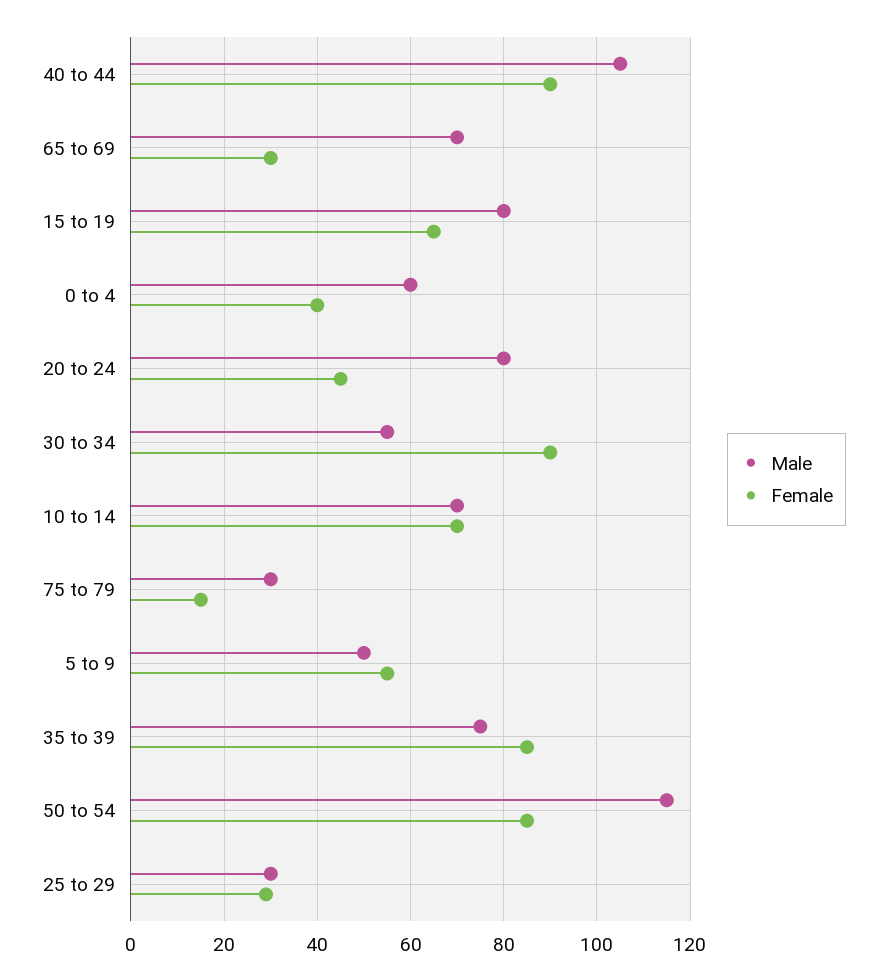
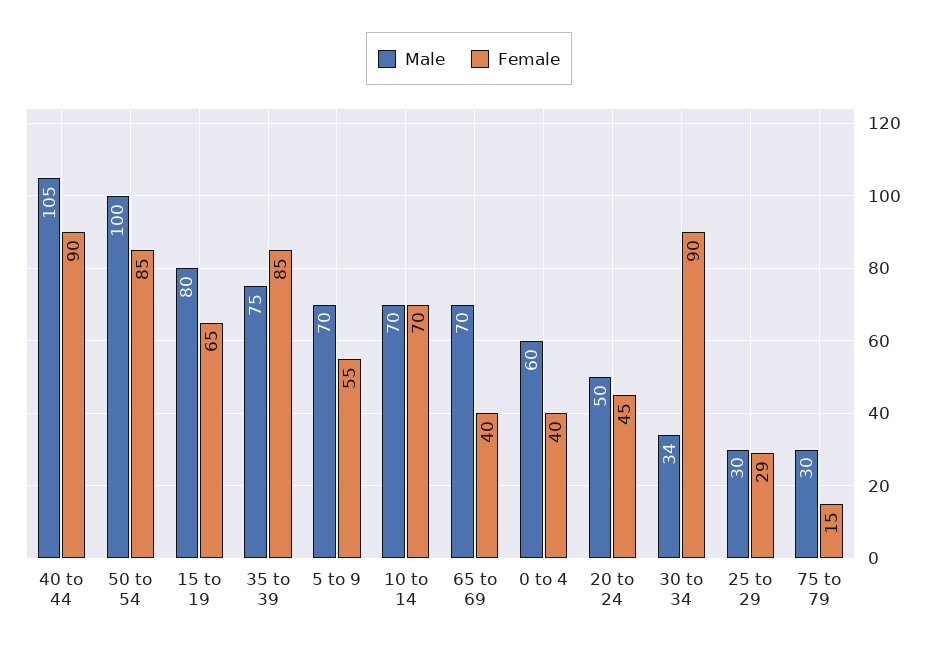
Female, 65 to 69: 30 -> 40
Male, 20 to 24: 80 -> 50
Male, 30 to 34: 55 -> 34
Male, 5 to 9: 50 -> 70
Male, 50 to 54: 115 -> 100

